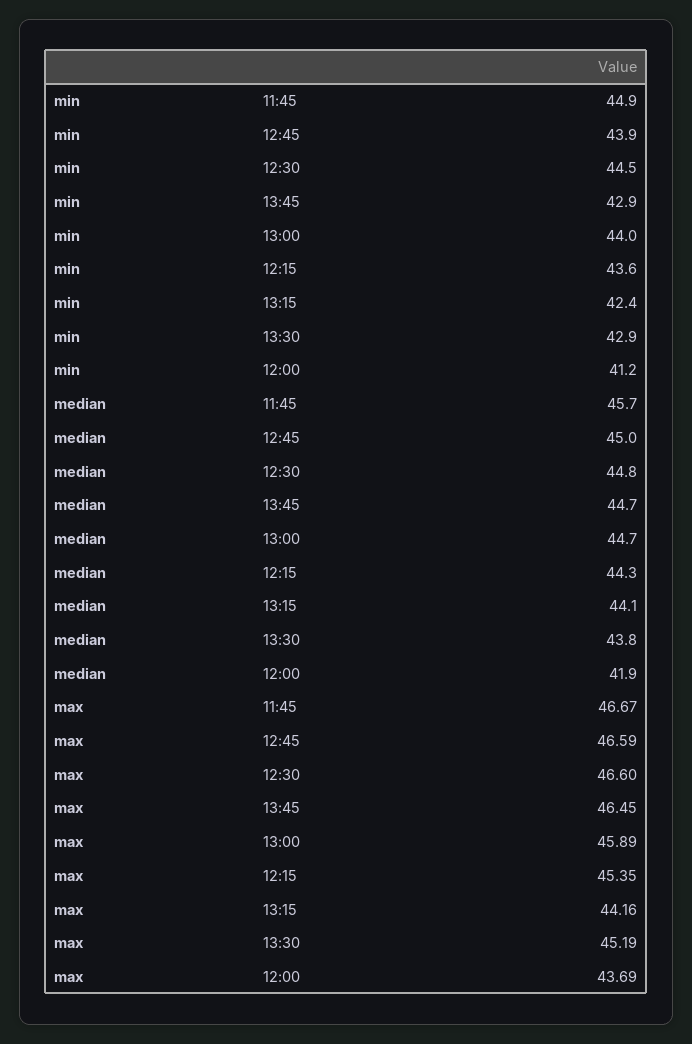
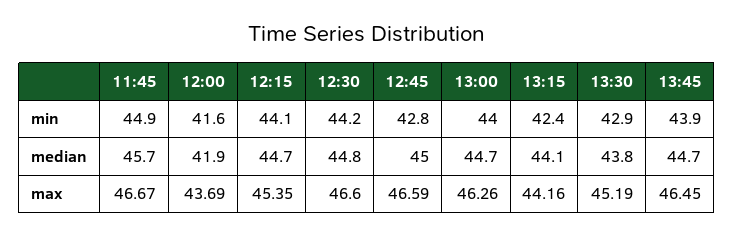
min, 12:45: 43.9 -> 42.8
min, 12:30: 44.5 -> 44.2
min, 13:45: 42.9 -> 43.9
min, 12:15: 43.6 -> 44.1
min, 12:00: 41.2 -> 41.6
median, 12:15: 44.3 -> 44.7
max, 13:00: 45.89 -> 46.26

